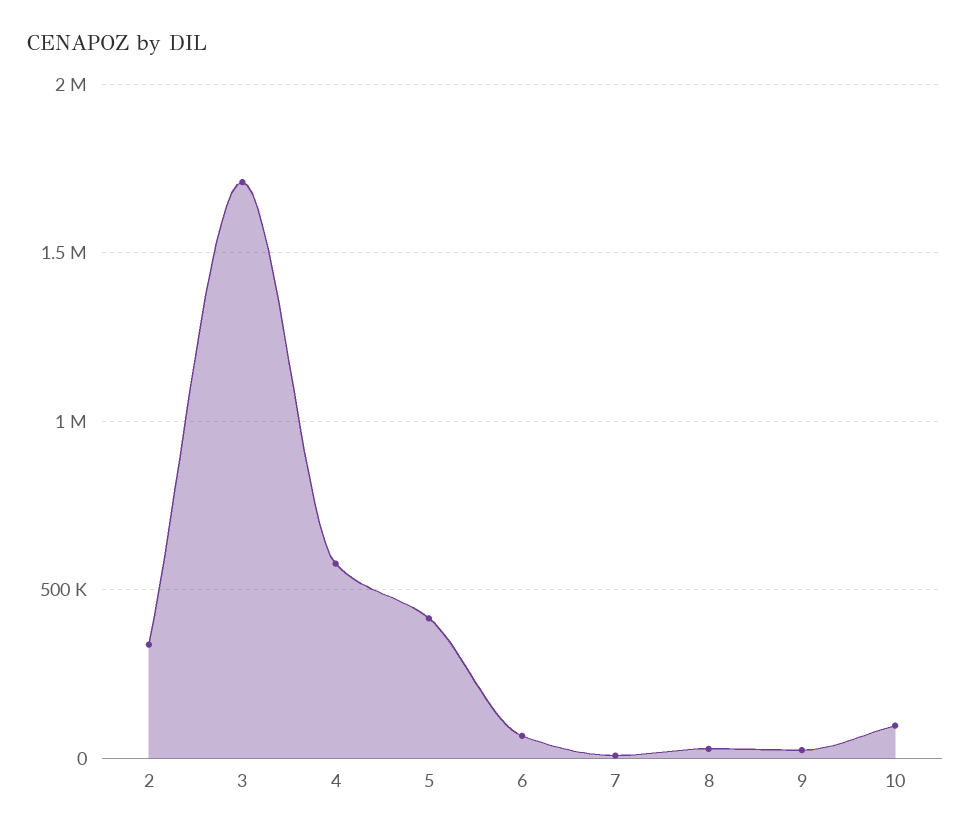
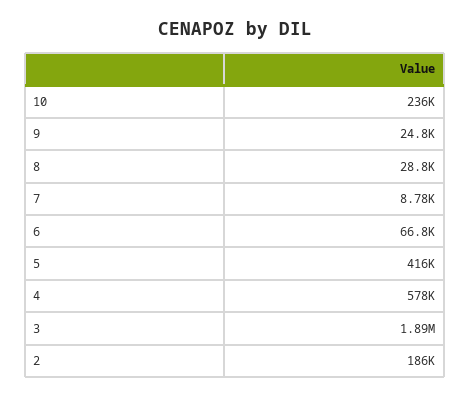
2: 350000 -> 186000
3: 1700000 -> 1890000
10: 100000 -> 236000

